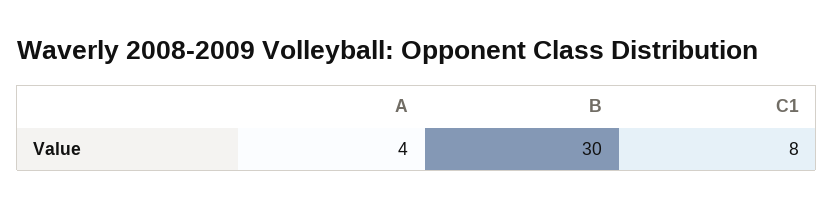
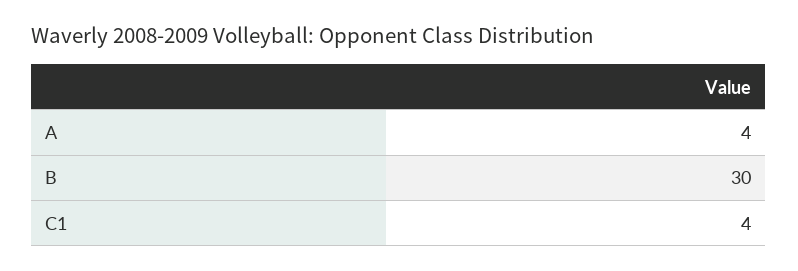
C1: 8 -> 4

